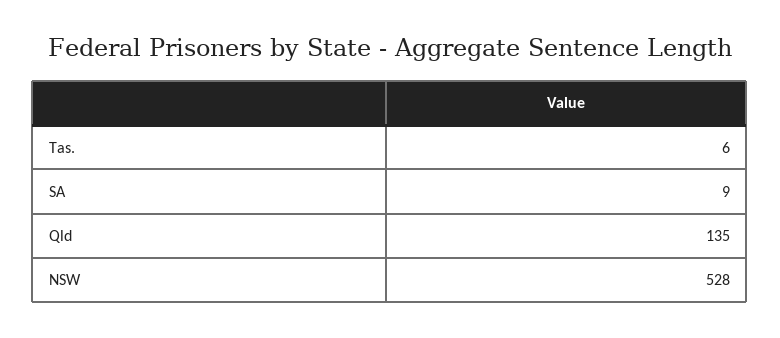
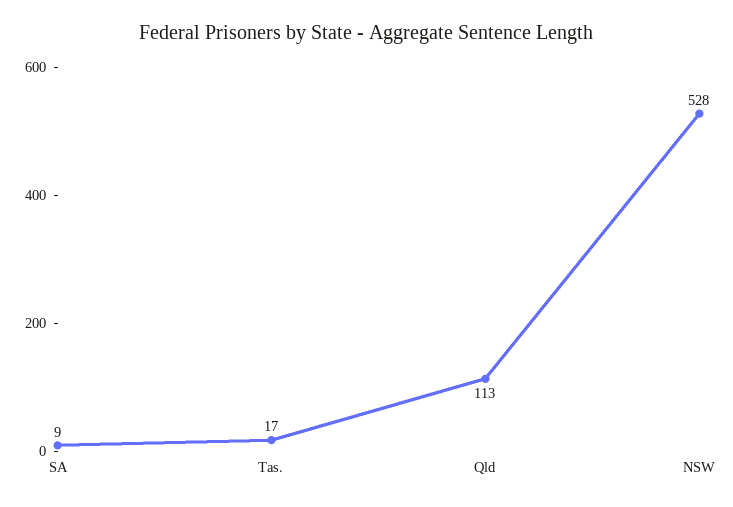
Tas.: 6 -> 17
Qld: 135 -> 113

